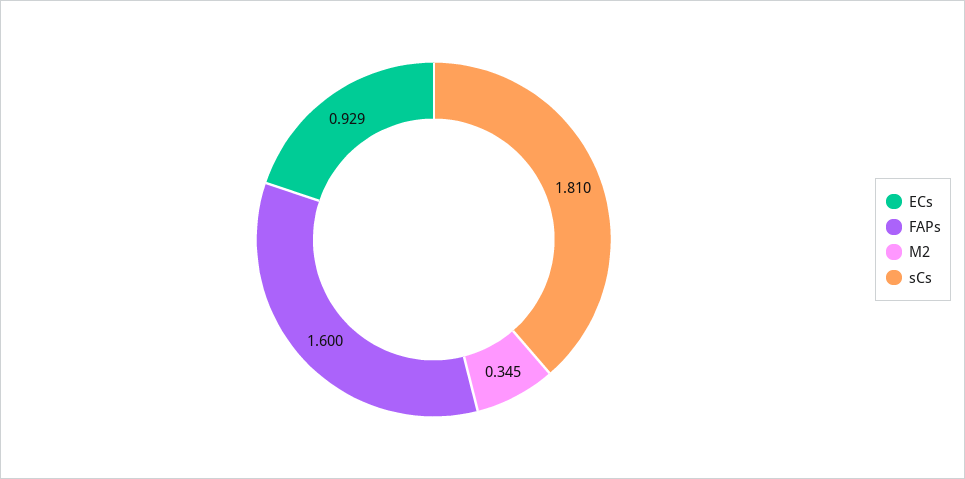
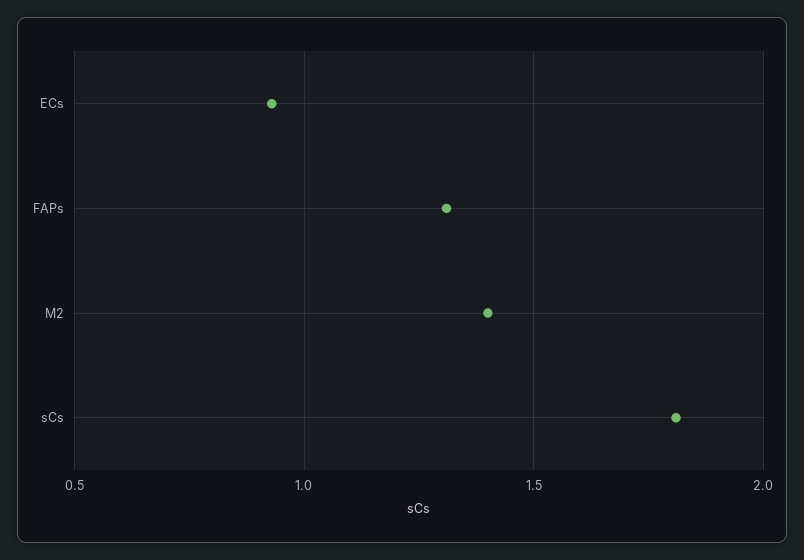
FAPs: 1.6 -> 1.3
M2: 0.345 -> 1.4

